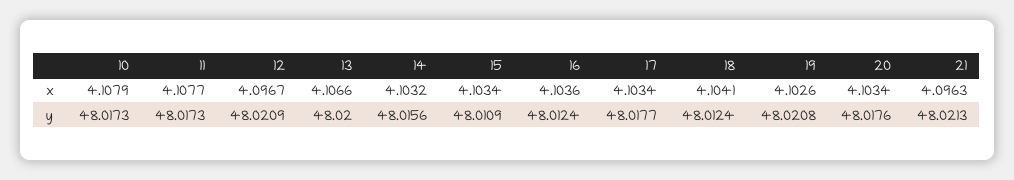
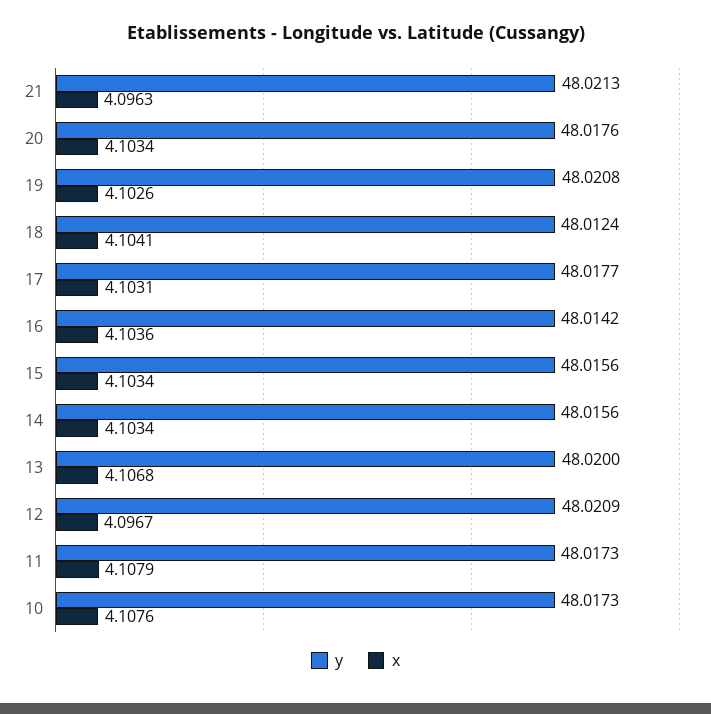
x, 10: 4.1079 -> 4.1076
x, 11: 4.1077 -> 4.1079
x, 13: 4.1066 -> 4.1068
x, 14: 4.1032 -> 4.1034
x, 17: 4.1034 -> 4.1031
y, 15: 48.0109 -> 48.0156
y, 16: 48.0124 -> 48.0142

